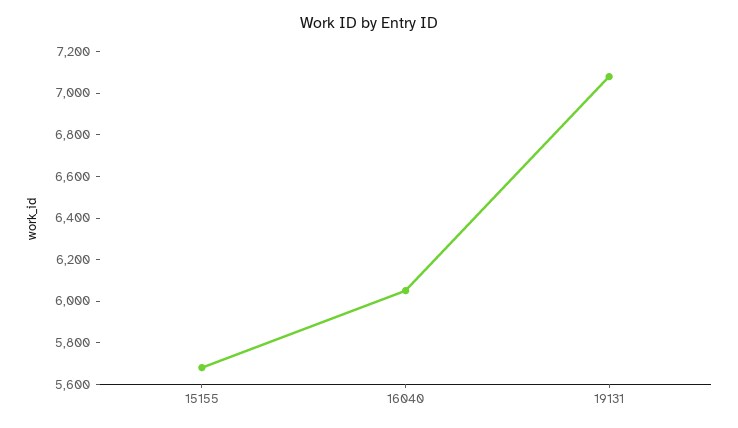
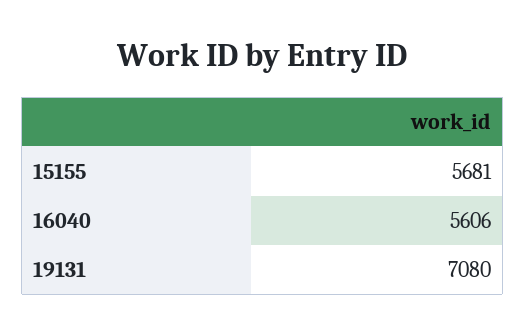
16040: 6050 -> 5606

